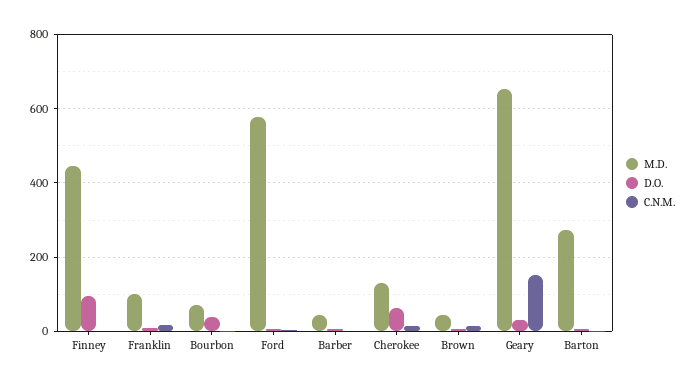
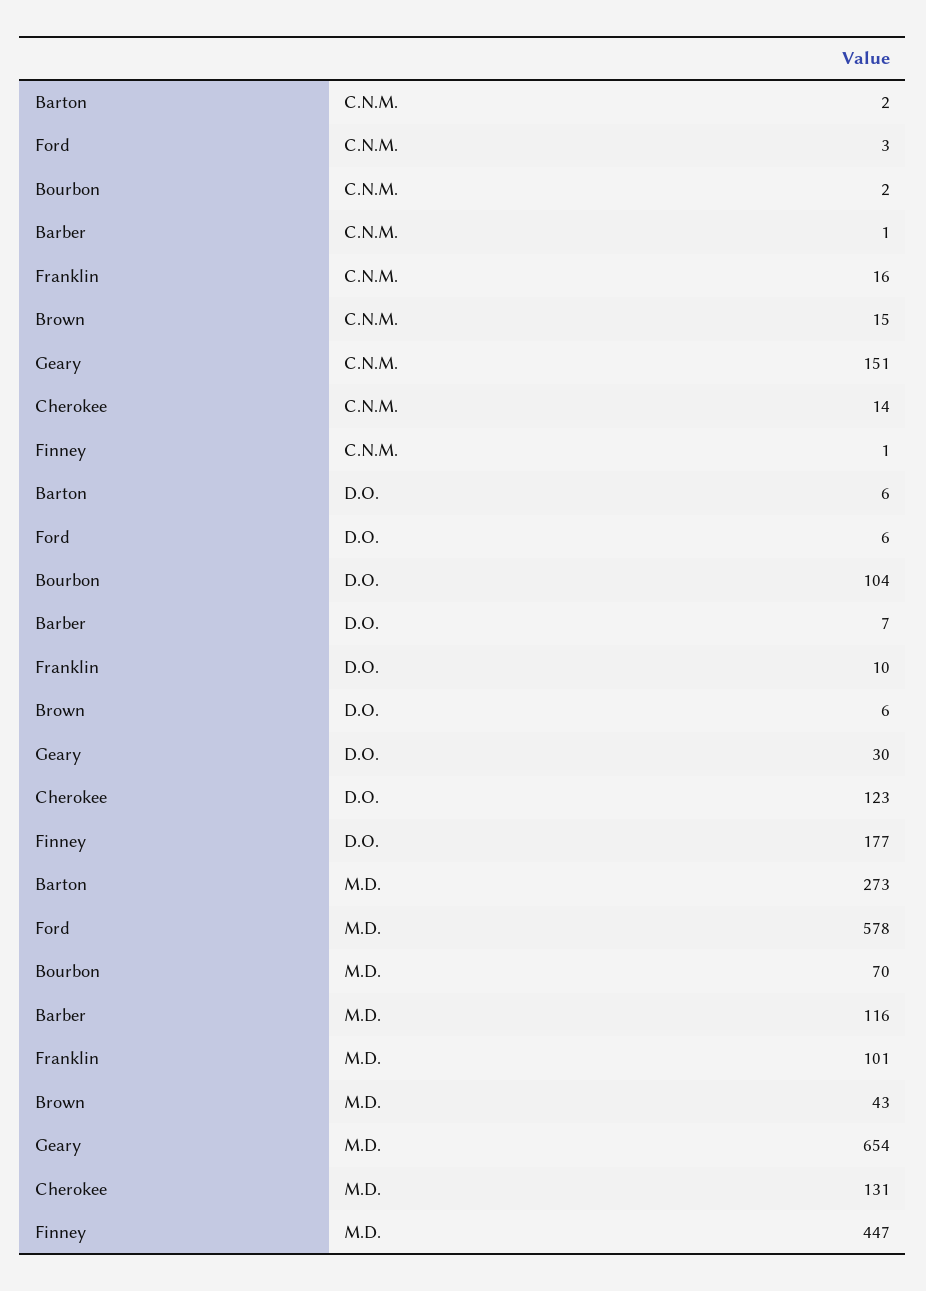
D.O., Finney: 100 -> 177
D.O., Bourbon: 40 -> 104
M.D., Barber: 40 -> 116
D.O., Cherokee: 60 -> 123

